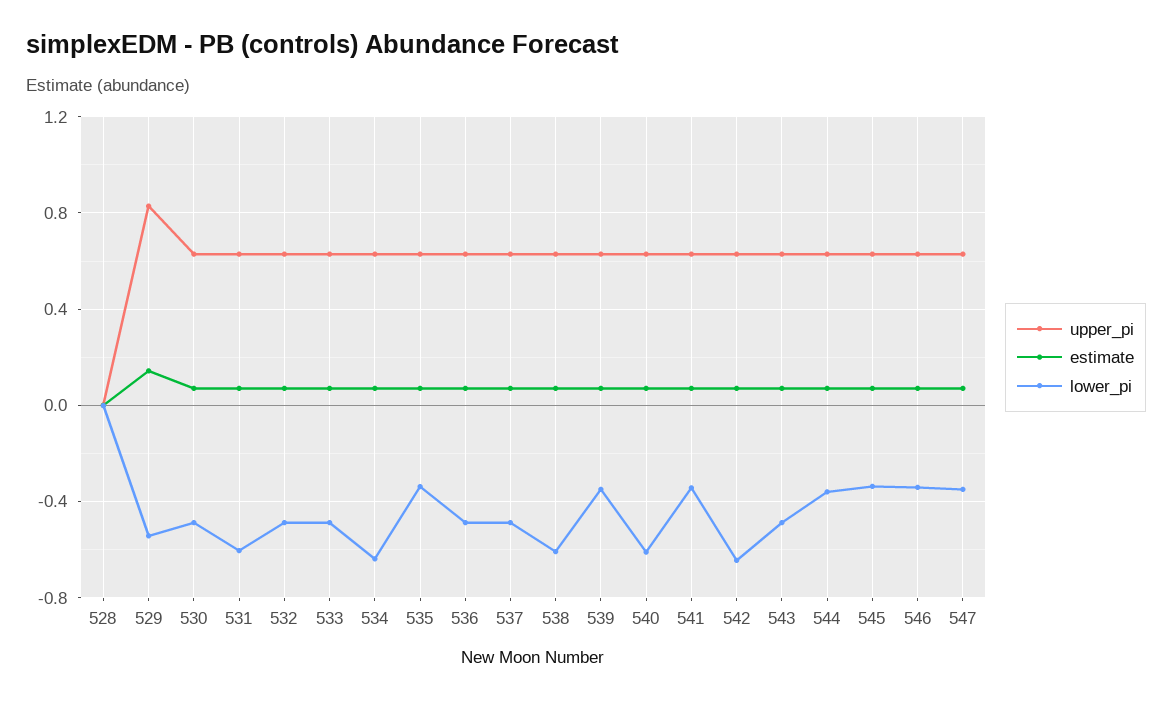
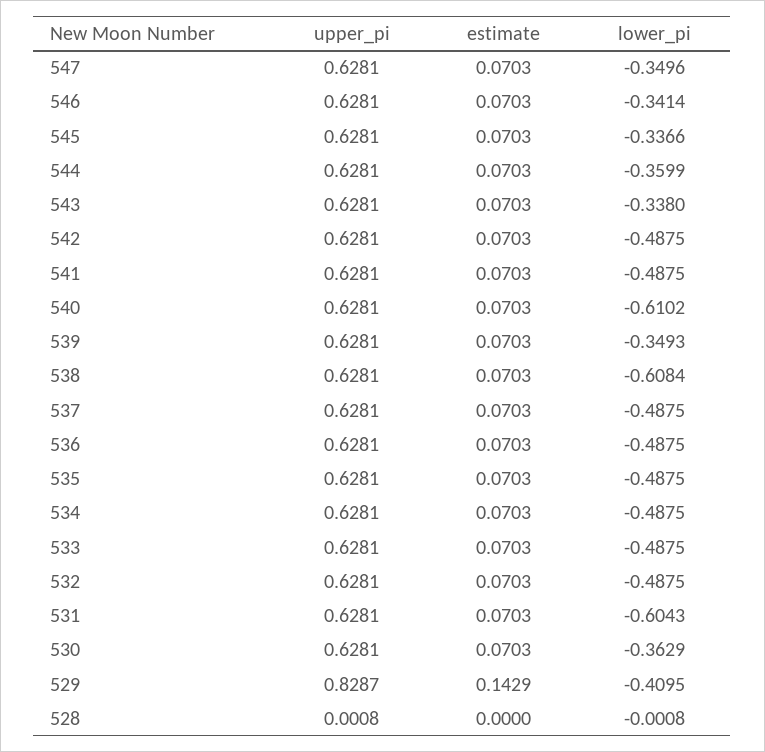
lower_pi, 529: -0.55 -> -0.4095
lower_pi, 530: -0.5 -> -0.3629
lower_pi, 534: -0.65 -> -0.4875
lower_pi, 535: -0.35 -> -0.4875
lower_pi, 541: -0.35 -> -0.4875
lower_pi, 542: -0.65 -> -0.4875
lower_pi, 543: -0.5 -> -0.338

